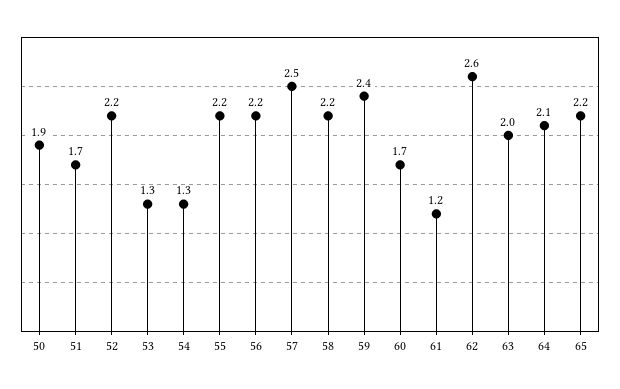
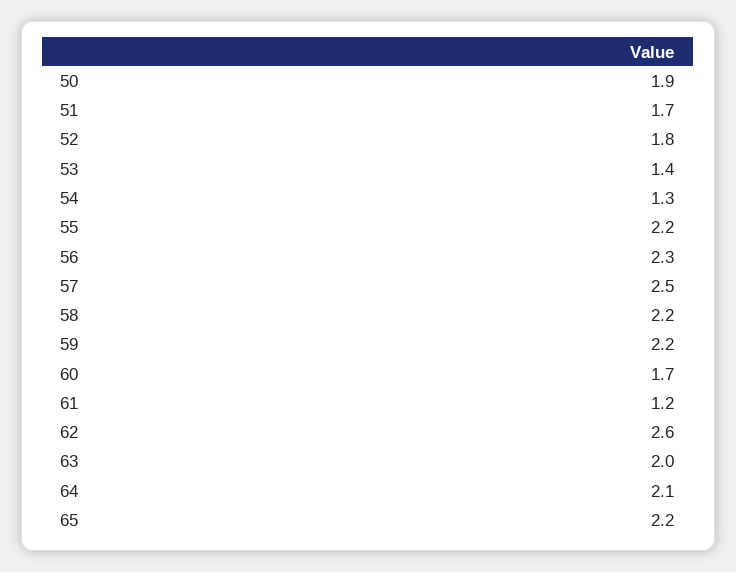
52: 2.2 -> 1.8
53: 1.3 -> 1.4
56: 2.2 -> 2.3
59: 2.4 -> 2.2

